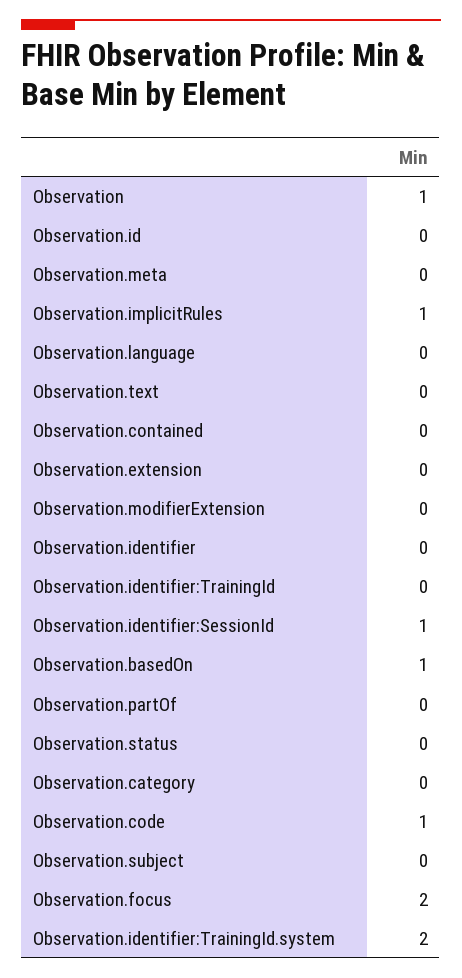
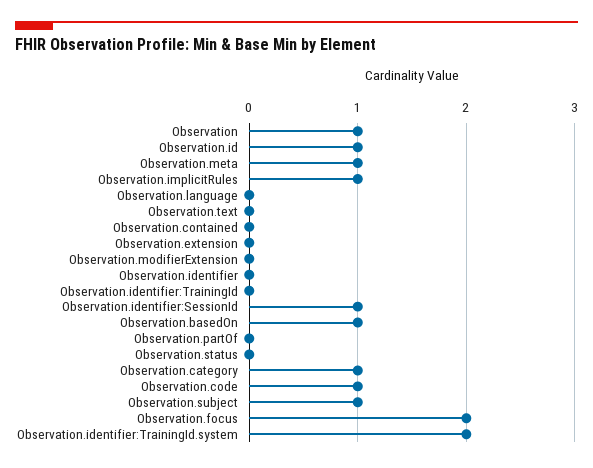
Observation.id: 0 -> 1
Observation.meta: 0 -> 1
Observation.category: 0 -> 1
Observation.subject: 0 -> 1

